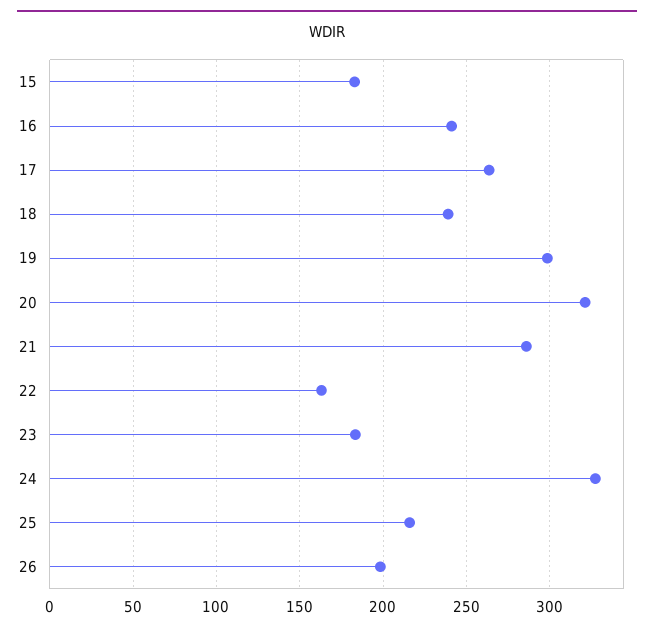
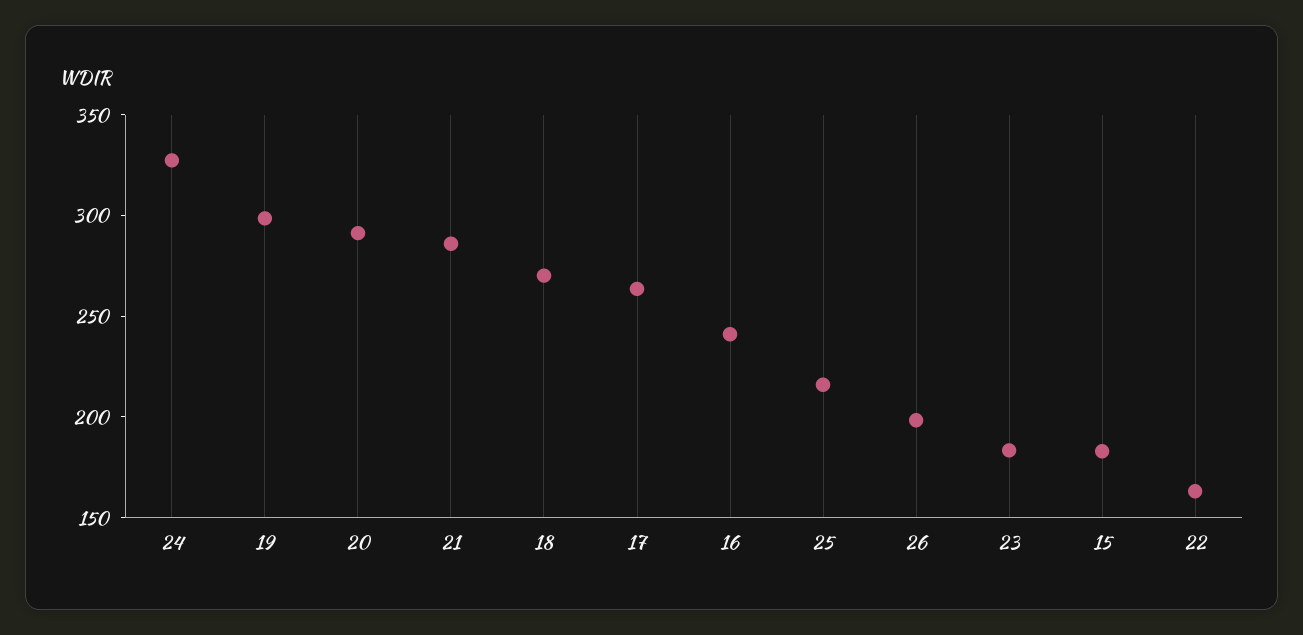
18: 240 -> 270
20: 320 -> 290

